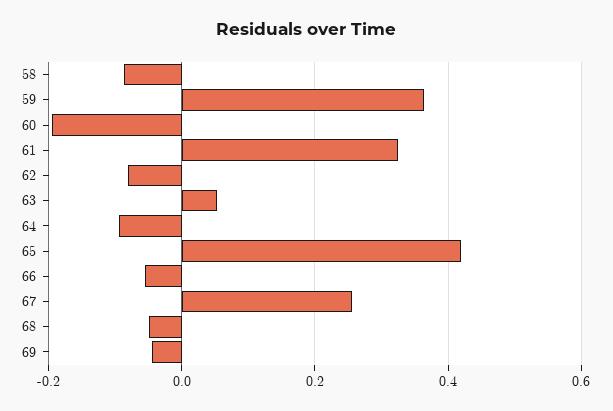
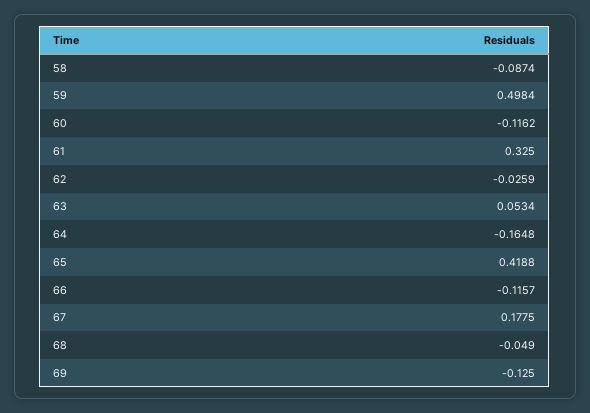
59: 0.36 -> 0.4984
60: -0.2 -> -0.1162
62: -0.08 -> -0.0259
64: -0.1 -> -0.1648
66: -0.06 -> -0.1157
67: 0.26 -> 0.1775
69: -0.04 -> -0.125

